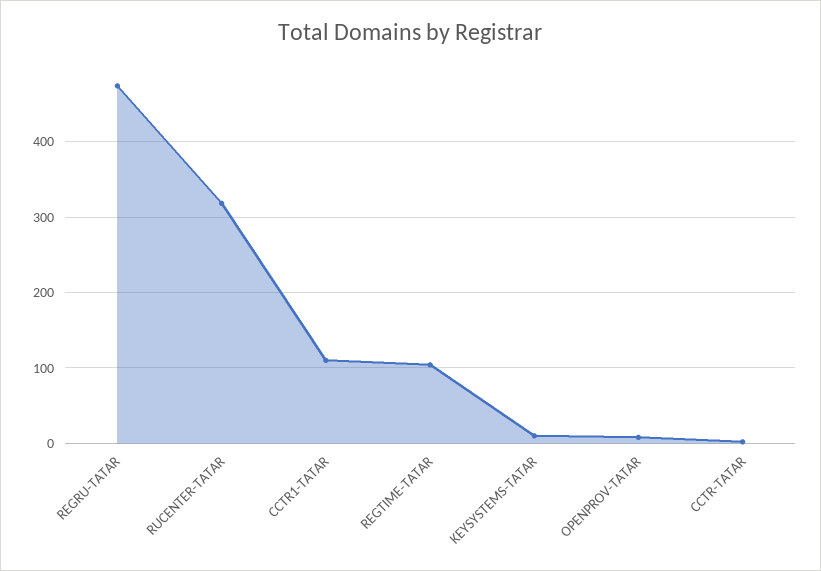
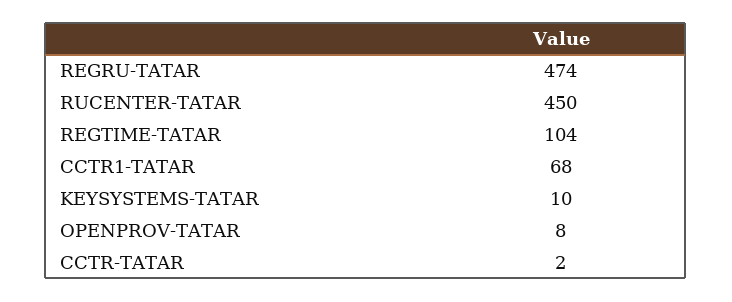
RUCENTER-TATAR: 320 -> 450
CCTR1-TATAR: 110 -> 68

